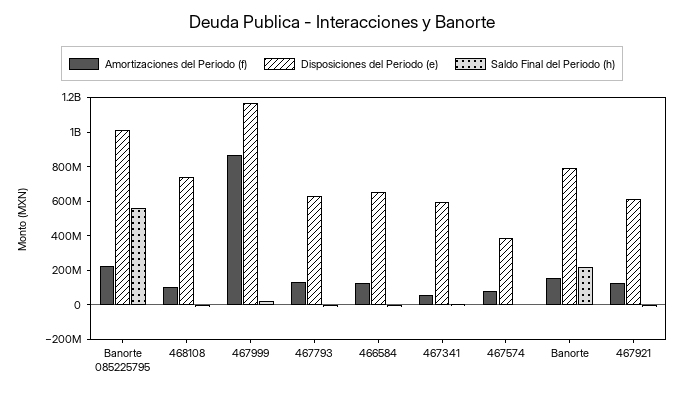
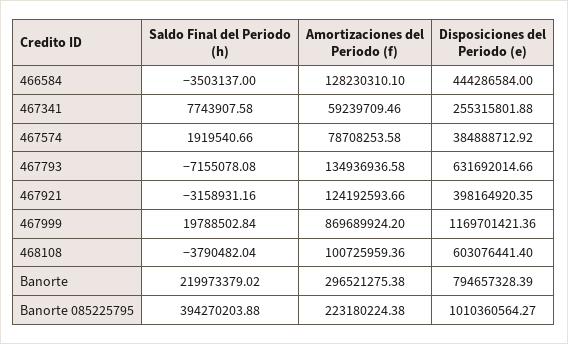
Saldo Final del Periodo (h), Banorte 085225795: 550000000 -> 394270203.88
Disposiciones del Periodo (e), 468108: 750000000 -> 603076441.4
Disposiciones del Periodo (e), 466584: 650000000 -> 444286584
Disposiciones del Periodo (e), 467341: 600000000 -> 255315801.88
Amortizaciones del Periodo (f), Banorte: 150000000 -> 296521275.38
Disposiciones del Periodo (e), 467921: 600000000 -> 398164920.35

